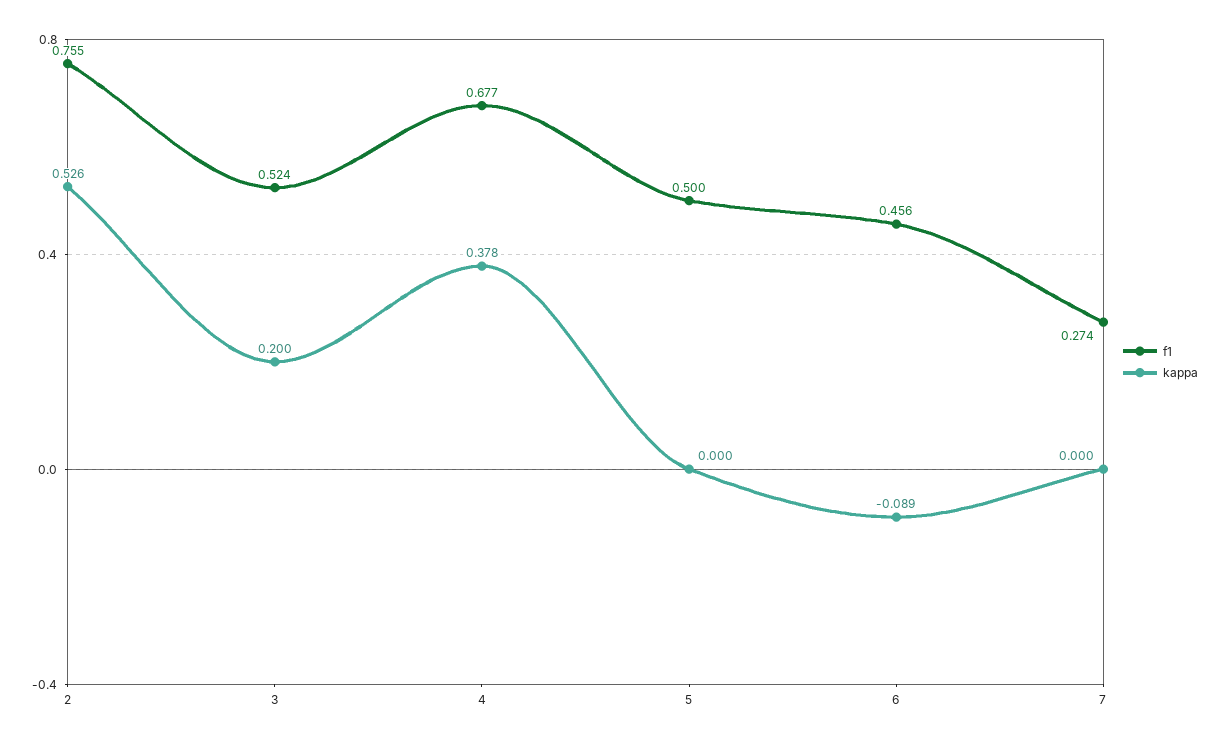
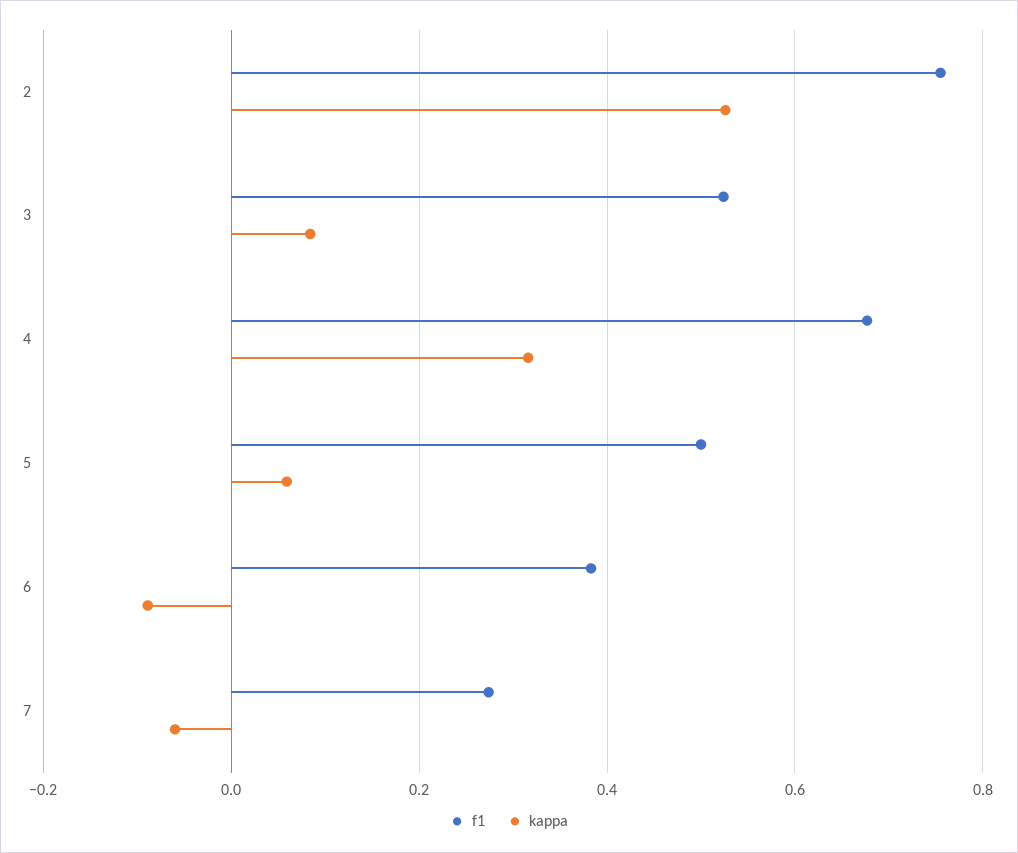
kappa, 3: 0.2 -> 0.08
kappa, 4: 0.378 -> 0.32
kappa, 5: 0 -> 0.06
f1, 6: 0.456 -> 0.38
kappa, 7: 0 -> -0.06

